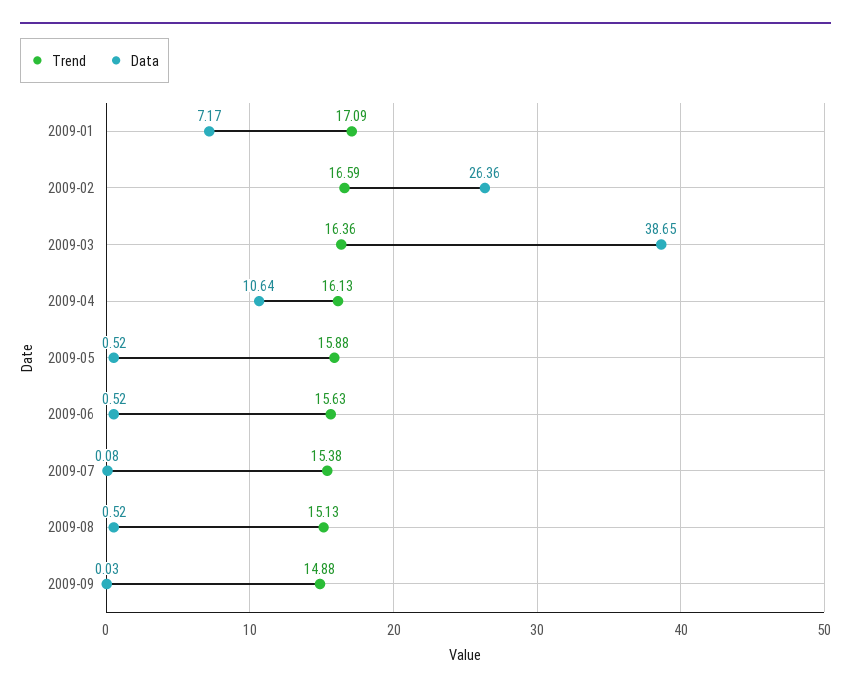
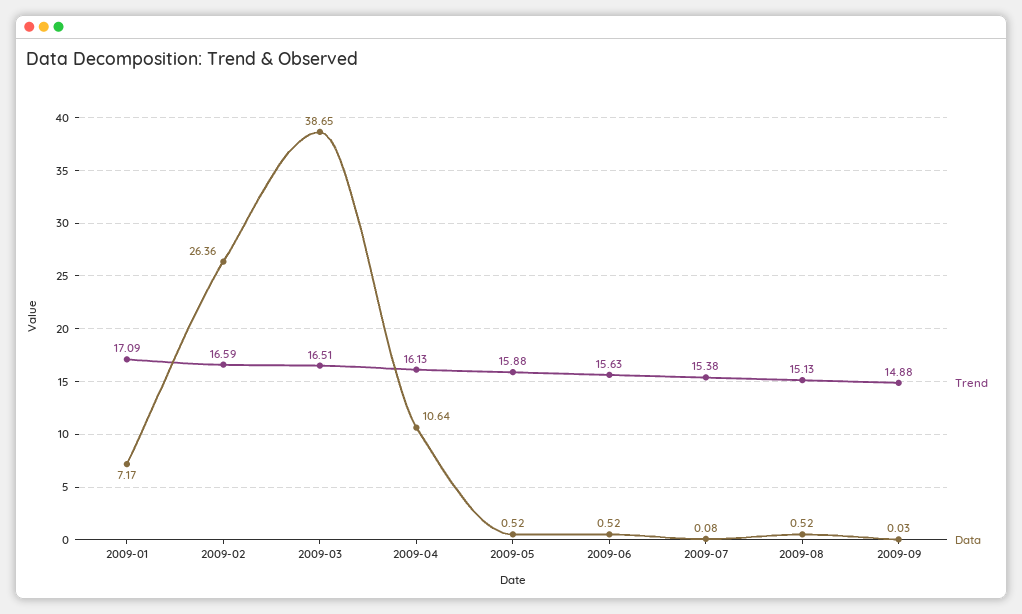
Trend, 2009-03: 16.36 -> 16.51

